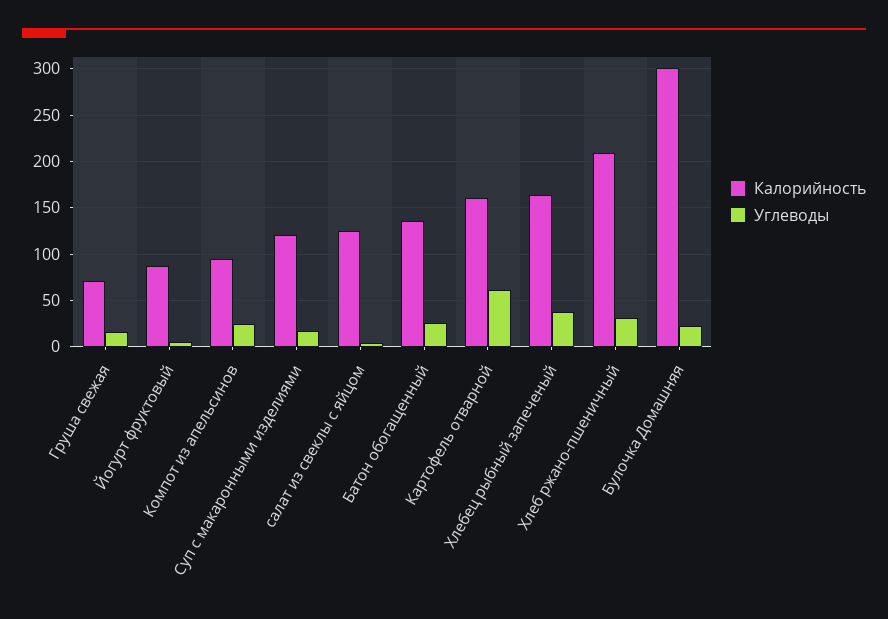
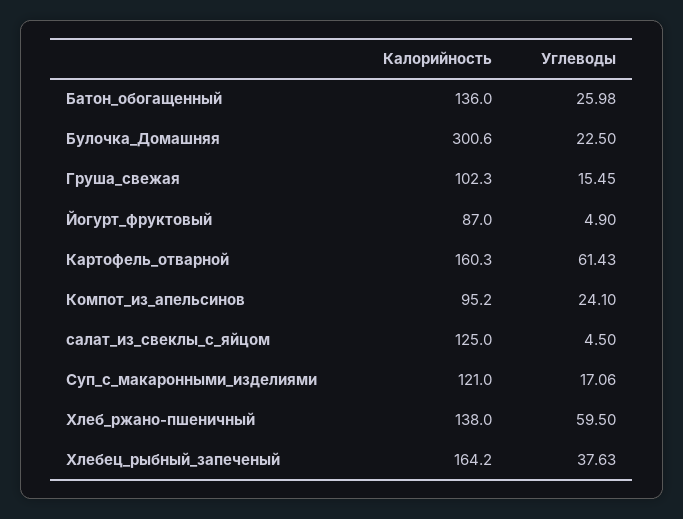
Калорийность, Груша свежая: 70 -> 102.3
Калорийность, Хлеб ржано-пшеничный: 210 -> 138
Углеводы, Хлеб ржано-пшеничный: 30 -> 59.5

